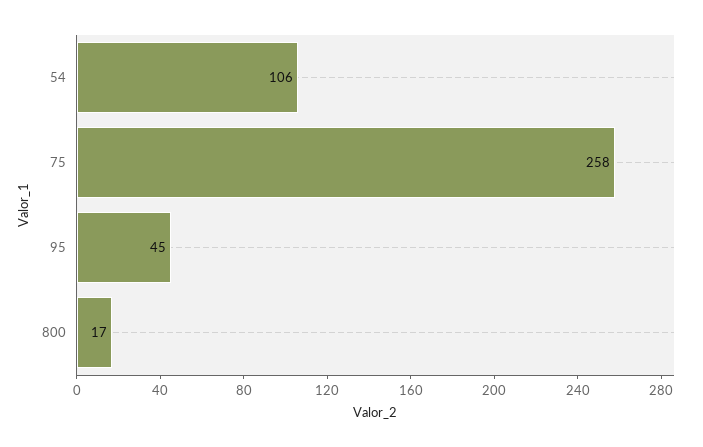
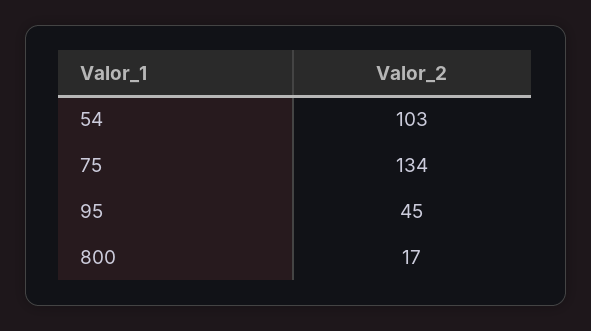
54: 106 -> 103
75: 258 -> 134

